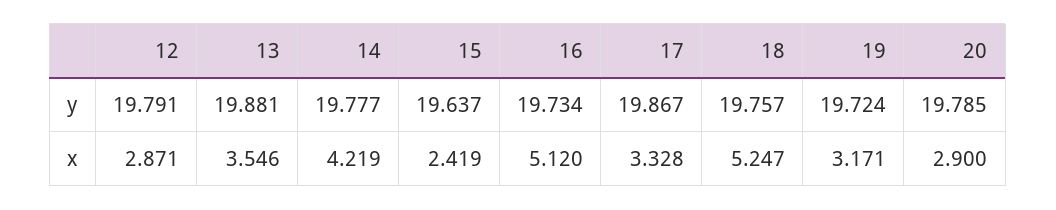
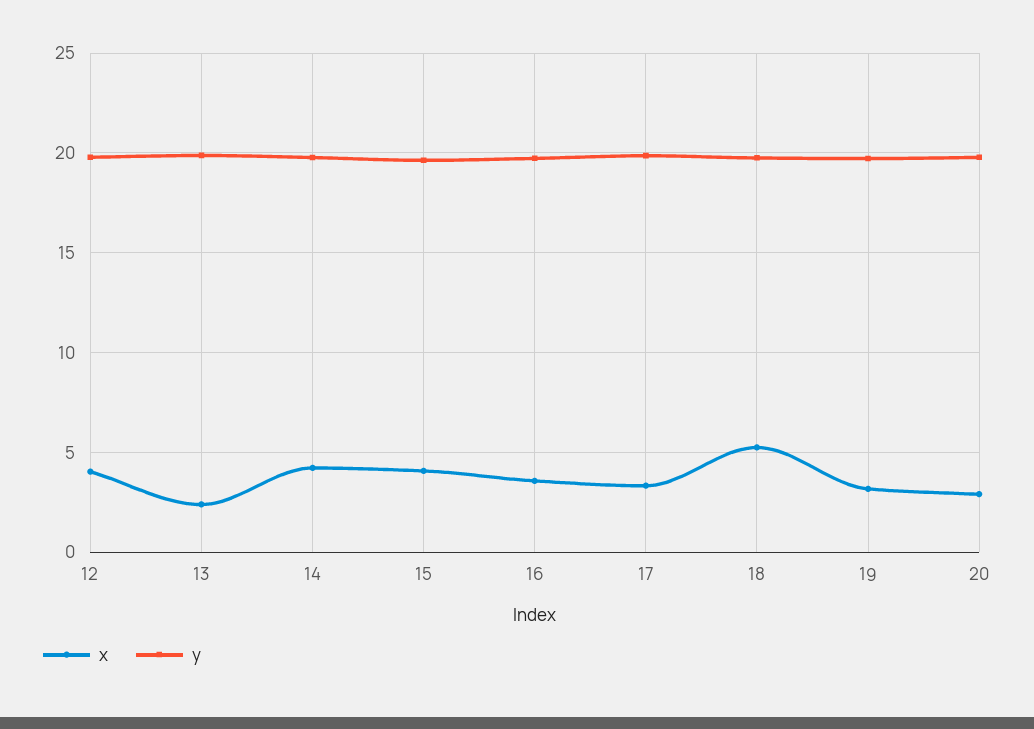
x, 12: 2.871 -> 4
x, 13: 3.546 -> 2.5
x, 15: 2.419 -> 4
x, 16: 5.12 -> 3.5

